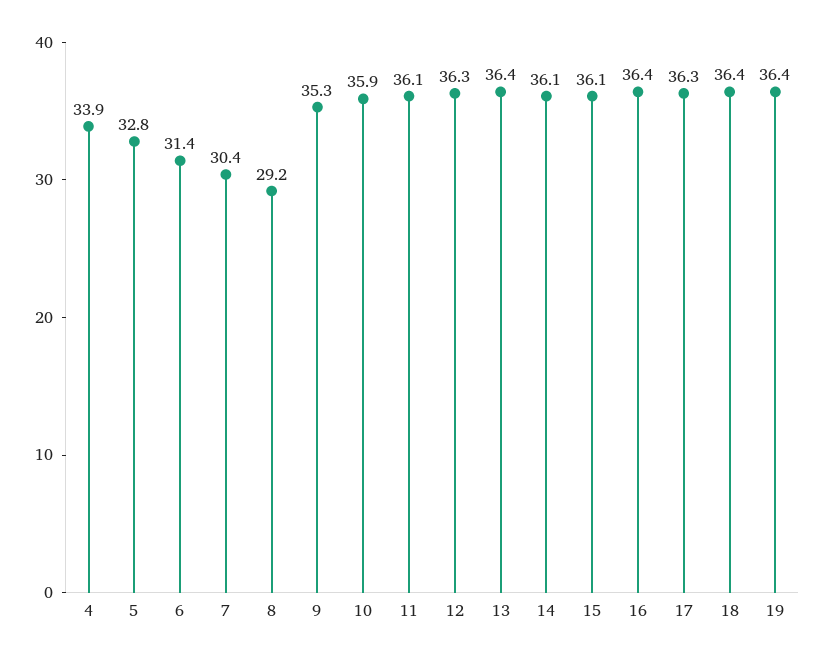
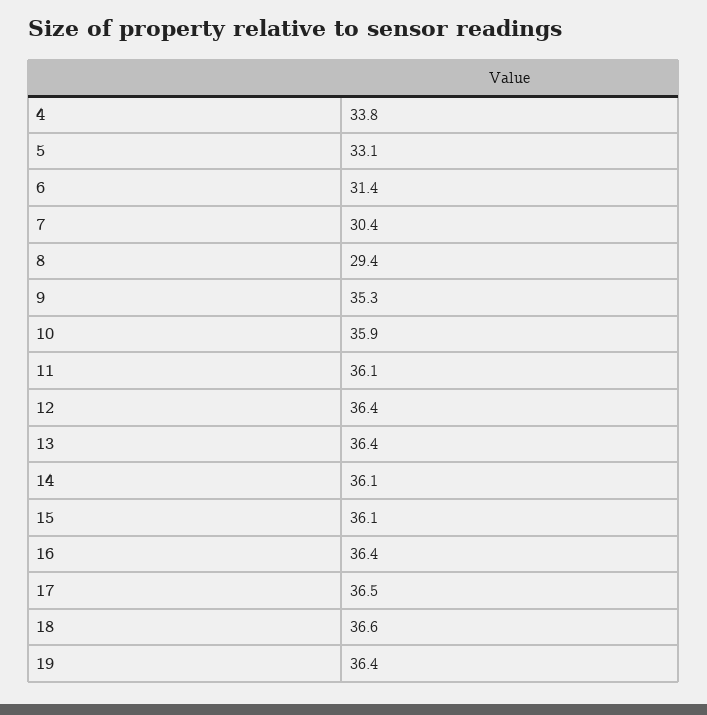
4: 33.9 -> 33.8
5: 32.8 -> 33.1
8: 29.2 -> 29.4
12: 36.3 -> 36.4
17: 36.3 -> 36.5
18: 36.4 -> 36.6

